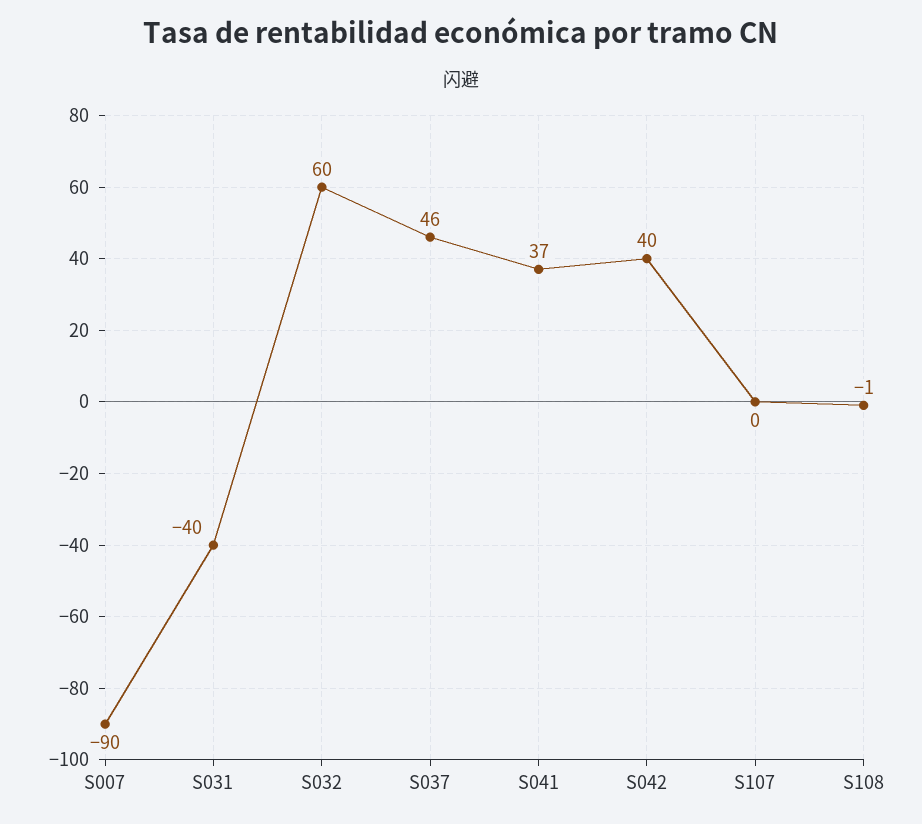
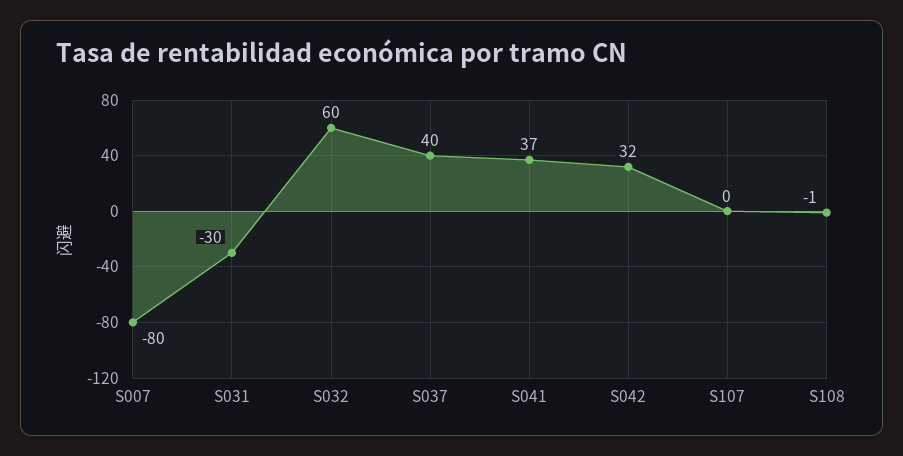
S007: -90 -> -80
S031: -40 -> -30
S037: 46 -> 40
S042: 40 -> 32

